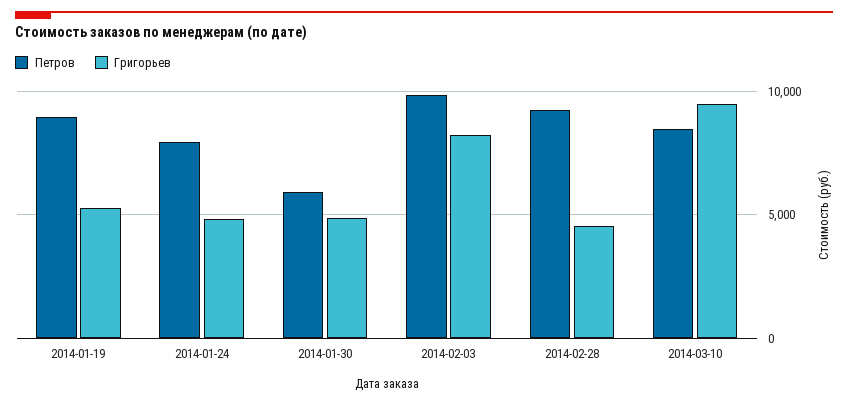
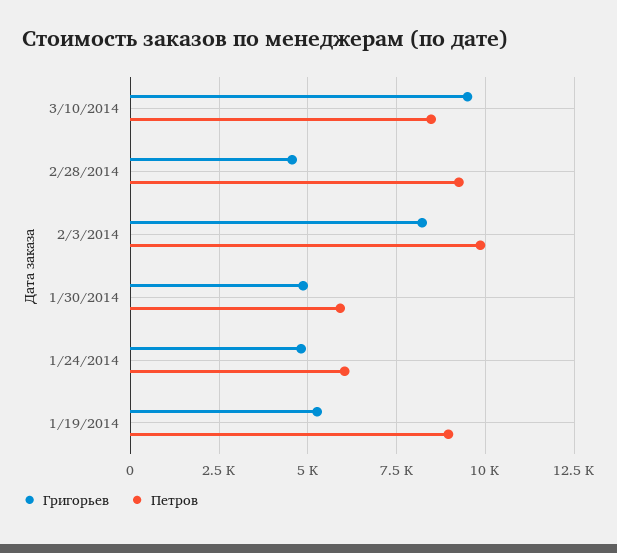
Петров, 2014-01-24: 8000 -> 6000

